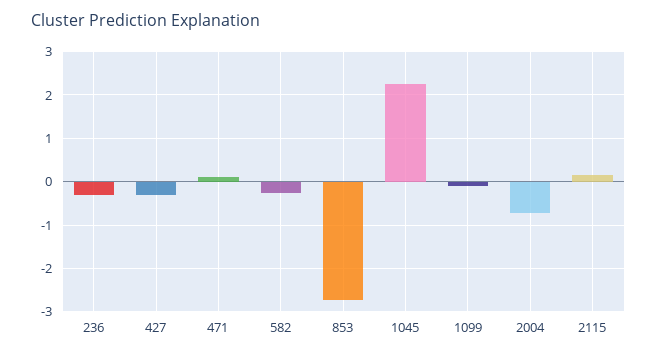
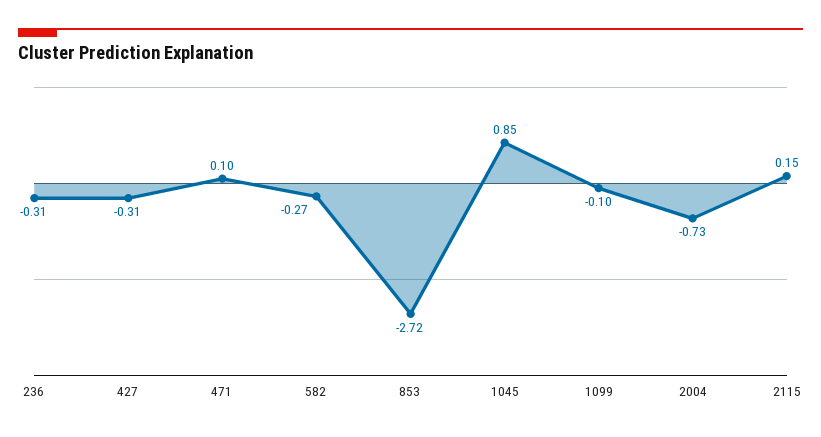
1045: 2.2 -> 0.85

